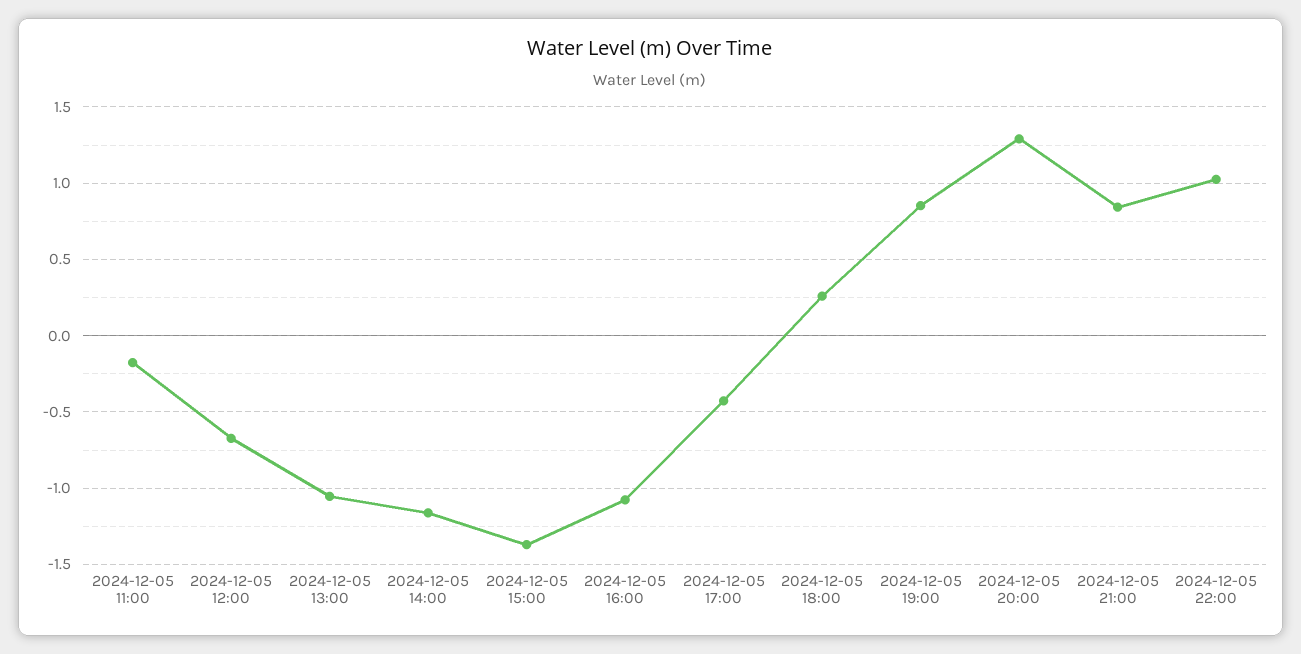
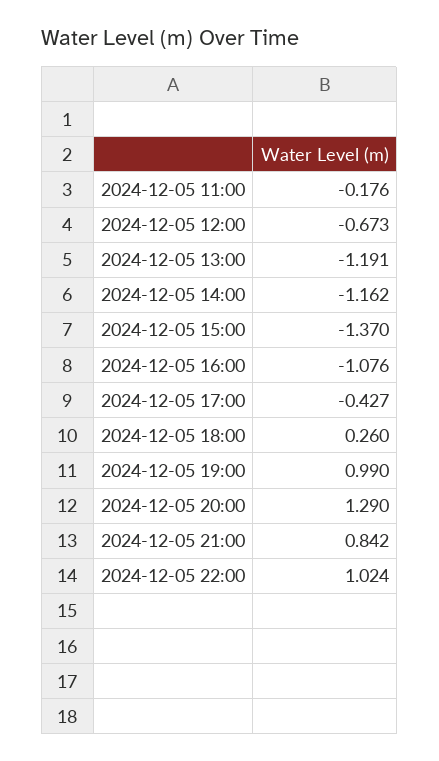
2024-12-05 13:00: -1.05 -> -1.191
2024-12-05 19:00: 0.85 -> 0.99

